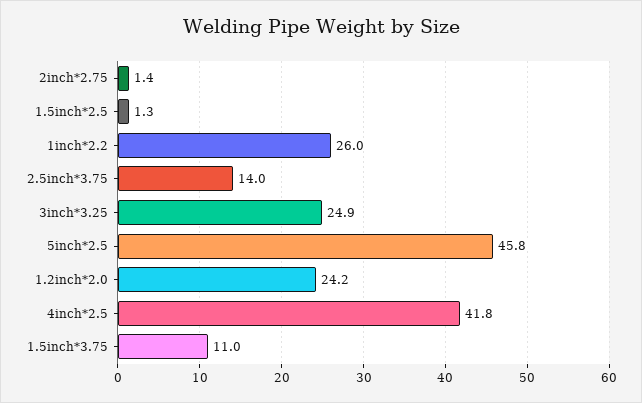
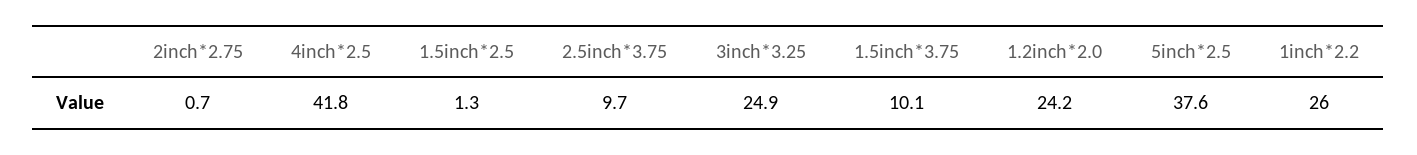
2inch*2.75: 1.4 -> 0.7
2.5inch*3.75: 14 -> 9.7
5inch*2.5: 45.8 -> 37.6
1.5inch*3.75: 11 -> 10.1

